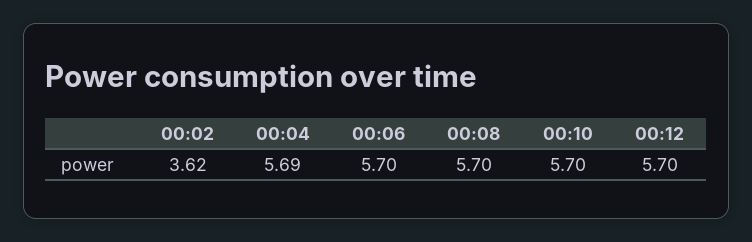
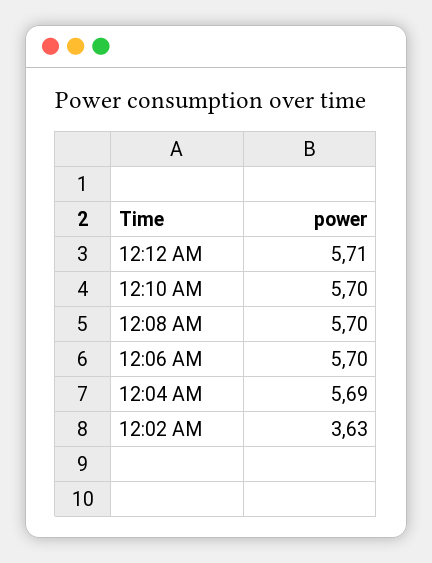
00:02: 3.62 -> 3.63
00:12: 5.7 -> 5.71

